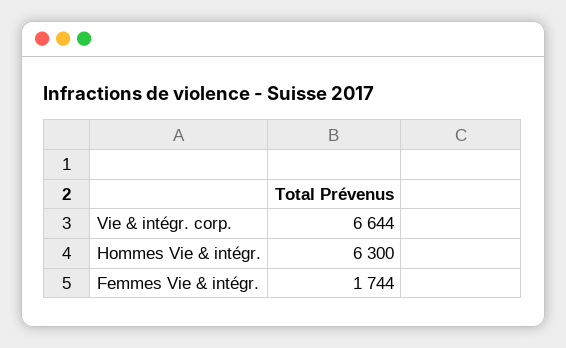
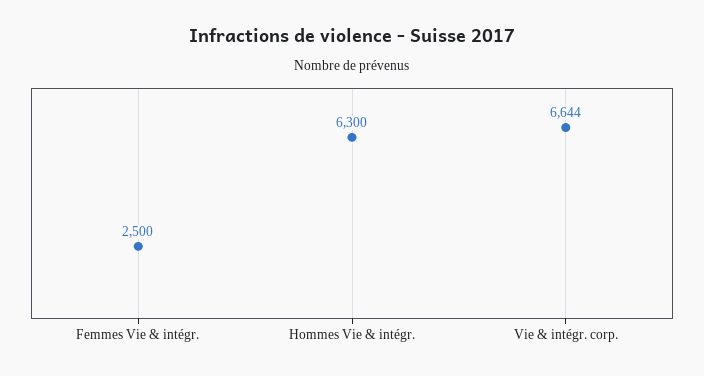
Femmes Vie & intégr.: 1744 -> 2500

